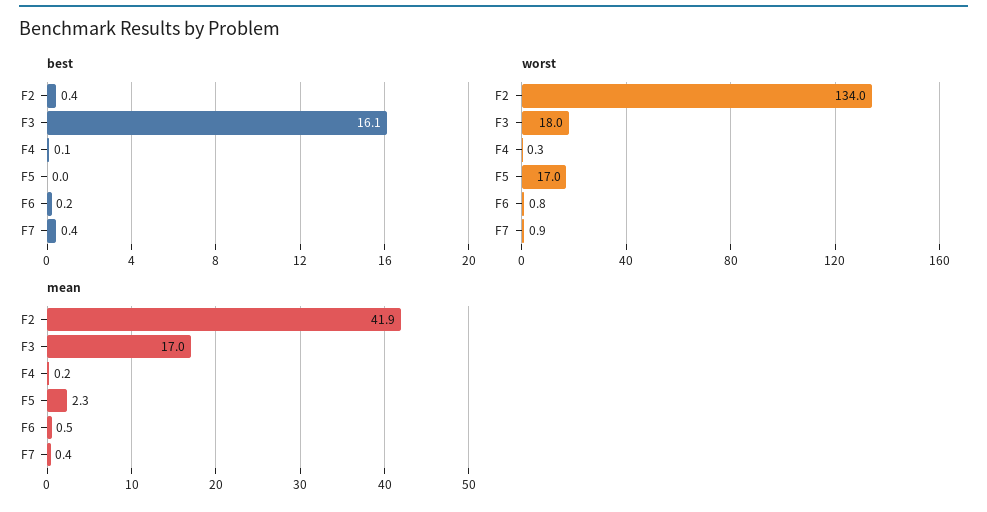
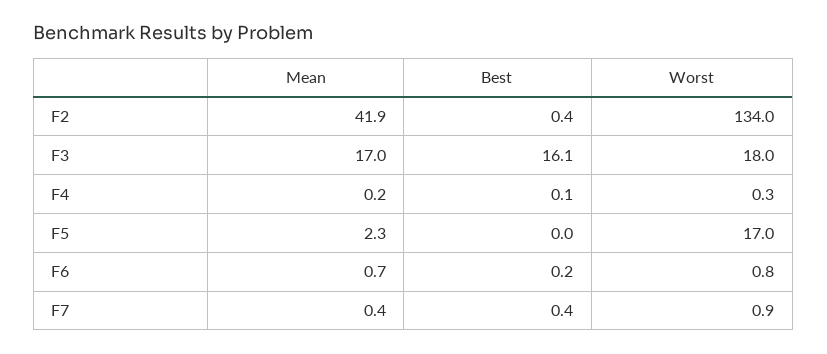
mean, F6: 0.5 -> 0.7

